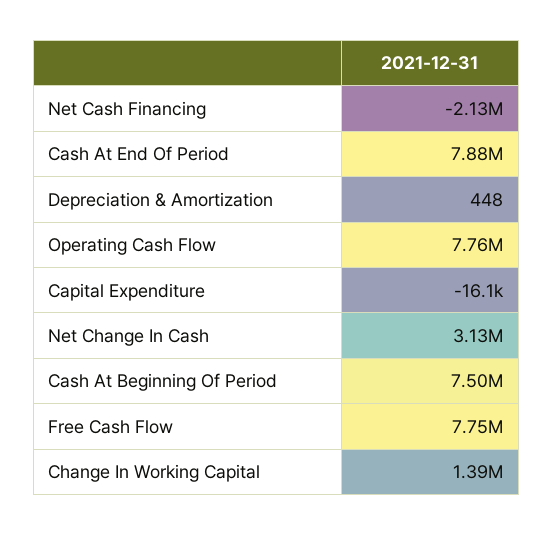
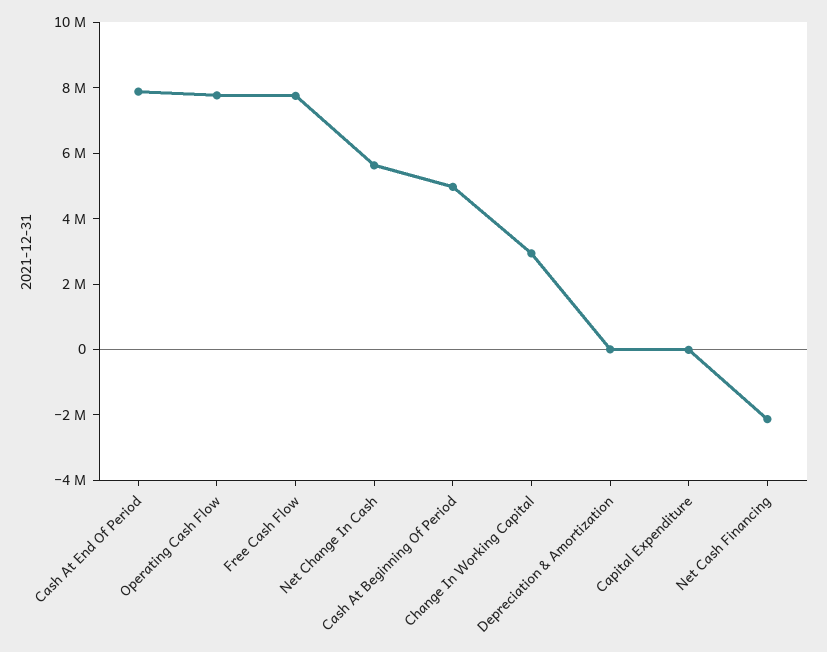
Net Change In Cash: 3130000 -> 5500000
Cash At Beginning Of Period: 7500000 -> 5000000
Change In Working Capital: 1390000 -> 3000000

